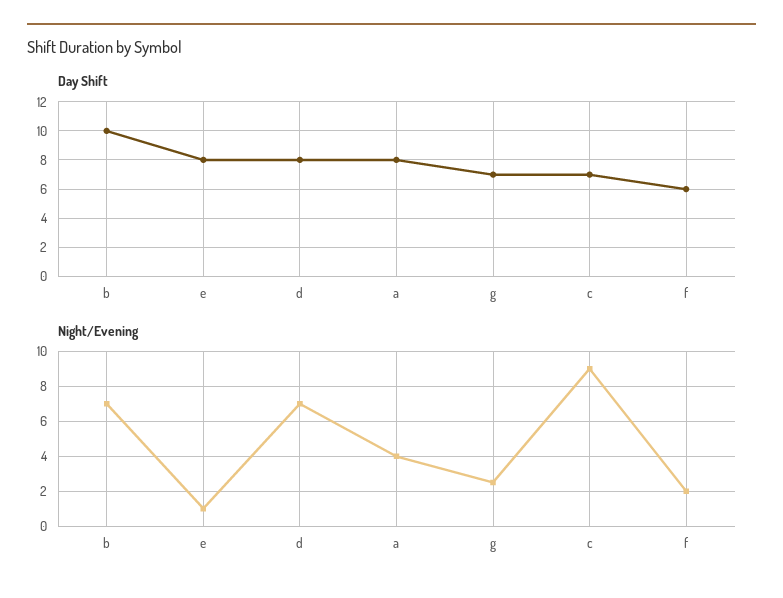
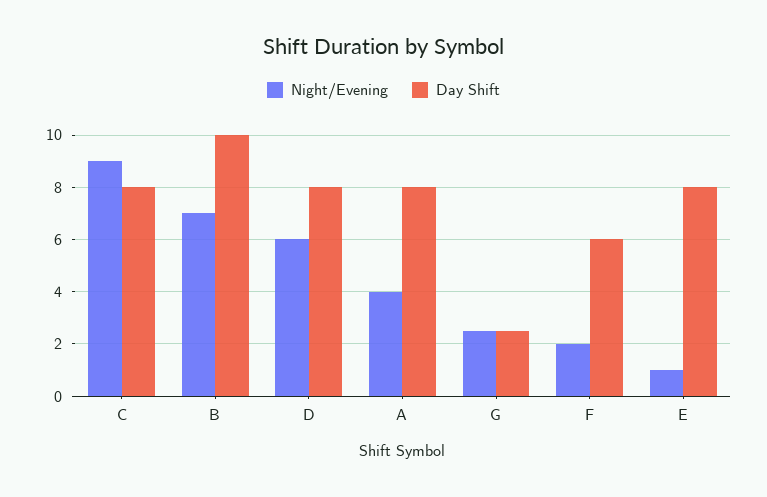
Day Shift, g: 7 -> 2.5
Day Shift, c: 7 -> 8
Night/Evening, d: 7 -> 6

